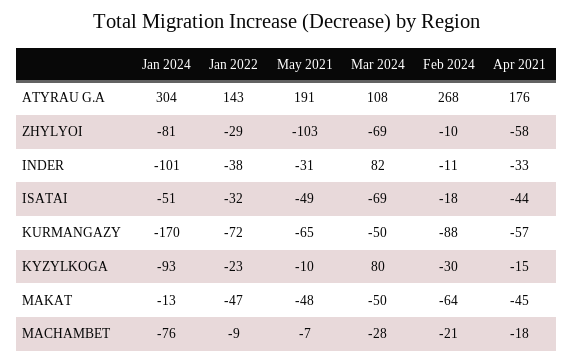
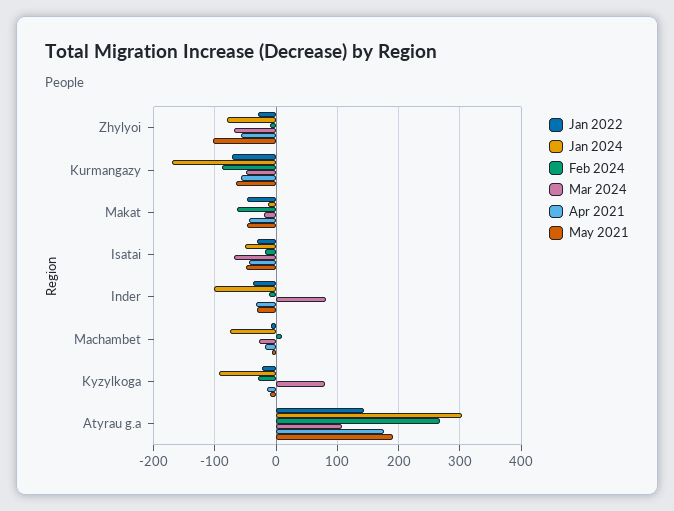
Mar 2024, MAKAT: -50 -> -20
Feb 2024, MACHAMBET: -21 -> 10

